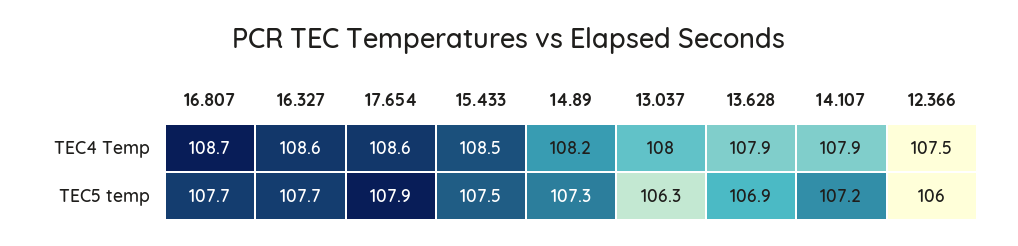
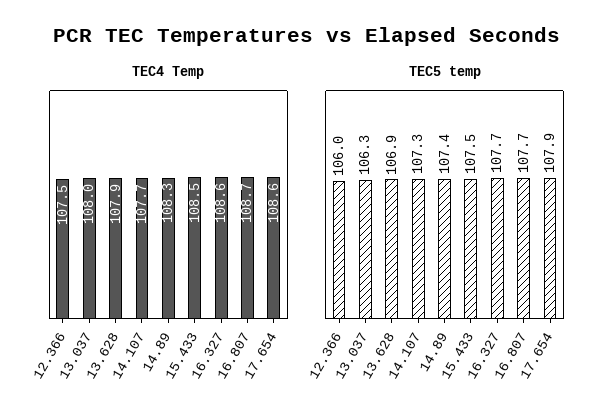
TEC4 Temp, 14.89: 108.2 -> 108.3
TEC4 Temp, 14.107: 107.9 -> 107.7
TEC5 temp, 14.89: 107.3 -> 107.4
TEC5 temp, 14.107: 107.2 -> 107.3

